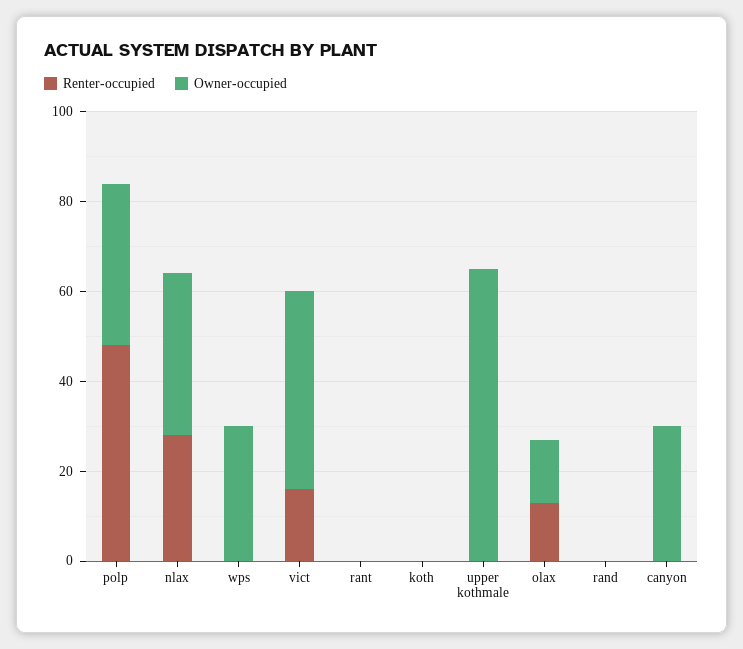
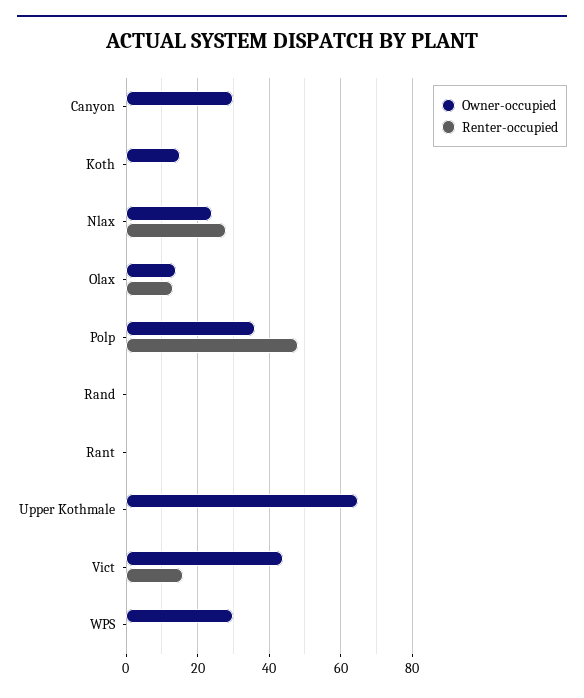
Owner-occupied, nlax: 35 -> 25
Owner-occupied, koth: 0 -> 15

